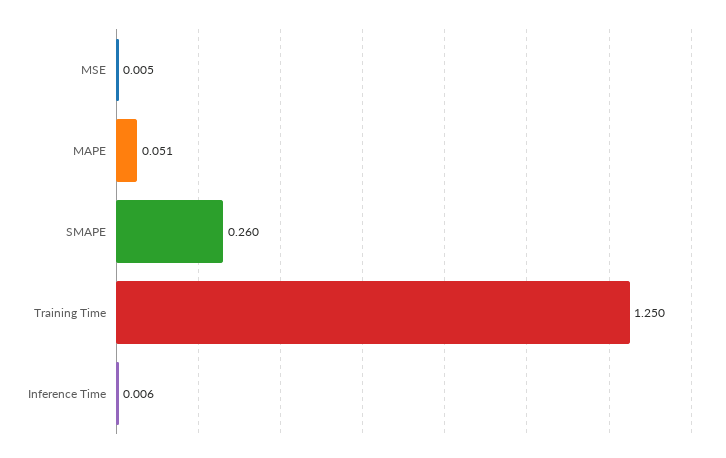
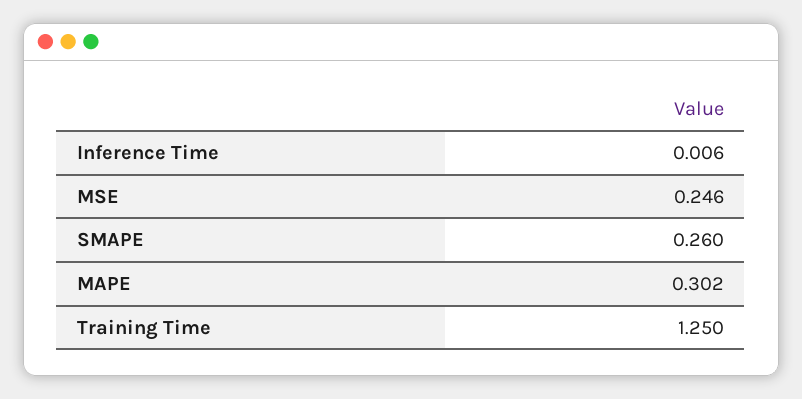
MSE: 0.005 -> 0.246
MAPE: 0.051 -> 0.302

